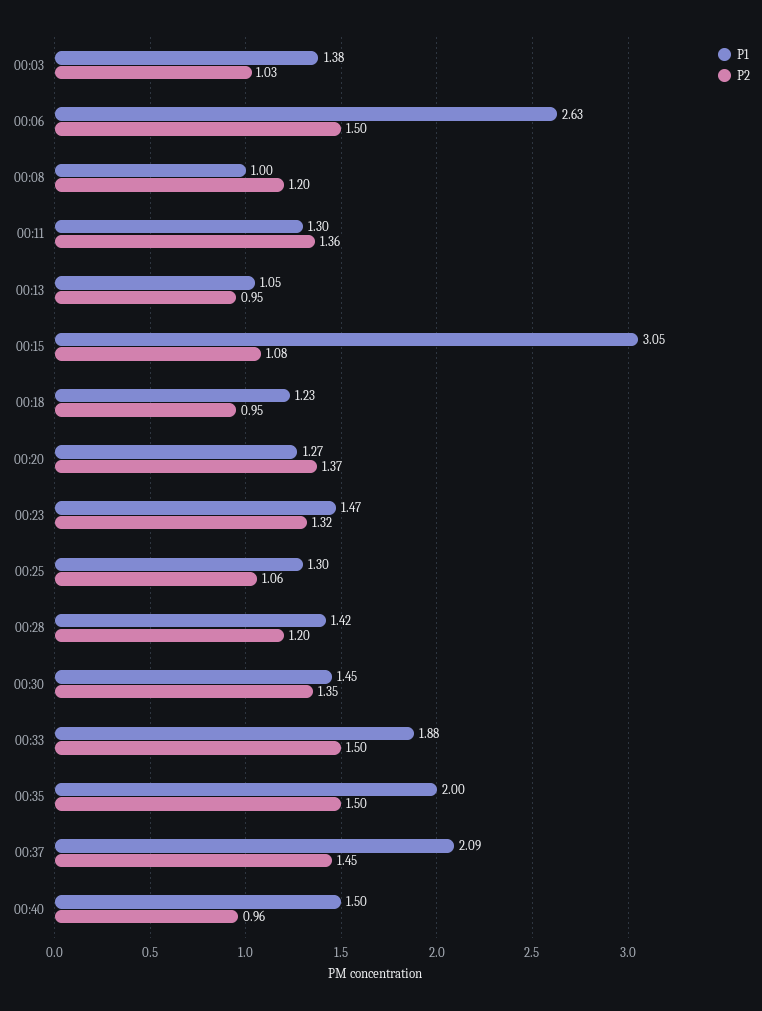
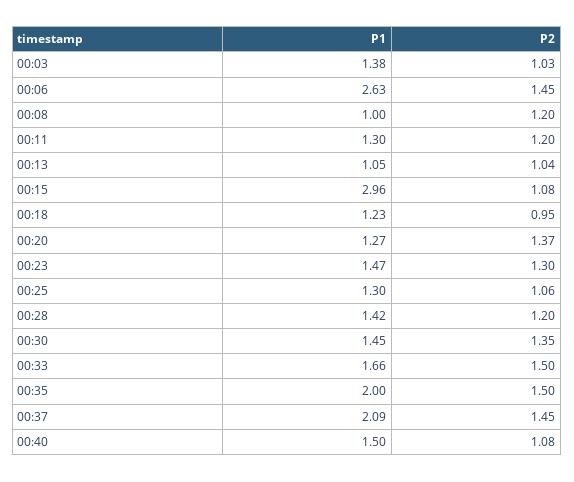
P2, 00:06: 1.5 -> 1.45
P2, 00:11: 1.36 -> 1.2
P2, 00:13: 0.95 -> 1.04
P1, 00:15: 3.05 -> 2.96
P2, 00:23: 1.32 -> 1.3
P1, 00:33: 1.88 -> 1.66
P2, 00:40: 0.96 -> 1.08

